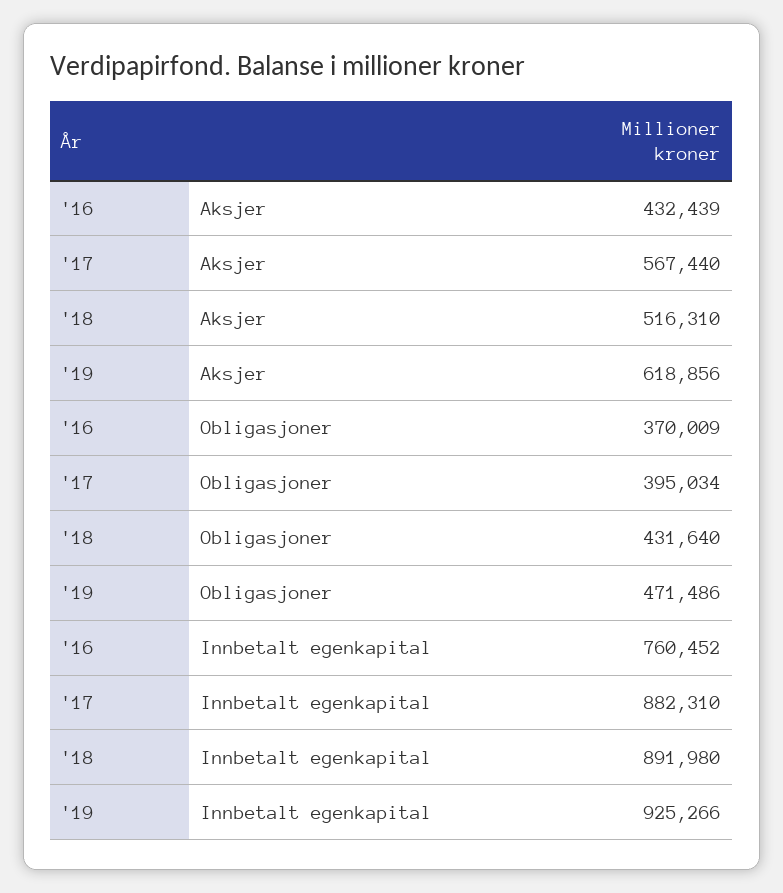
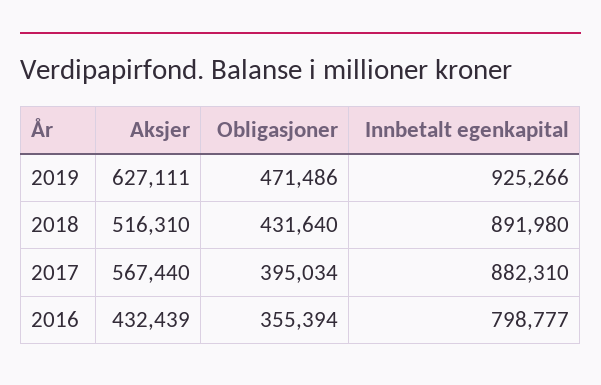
'19, Aksjer: 618856 -> 627111
'16, Obligasjoner: 370009 -> 355394
'16, Innbetalt egenkapital: 760452 -> 798777

